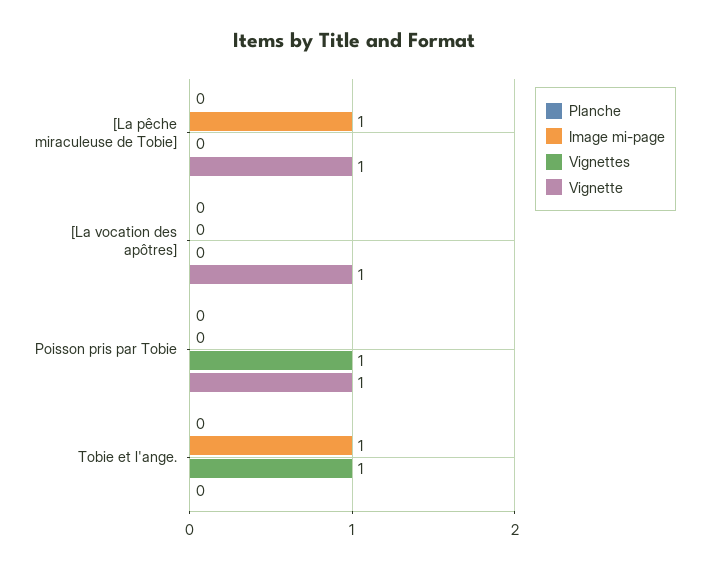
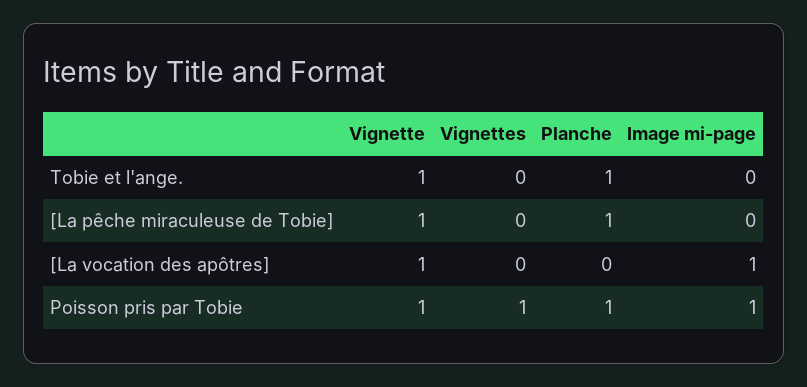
Planche, [La pêche miraculeuse de Tobie]: 0 -> 1
Image mi-page, [La pêche miraculeuse de Tobie]: 1 -> 0
Image mi-page, [La vocation des apôtres]: 0 -> 1
Planche, Poisson pris par Tobie: 0 -> 1
Image mi-page, Poisson pris par Tobie: 0 -> 1
Planche, Tobie et l'ange.: 0 -> 1
Image mi-page, Tobie et l'ange.: 1 -> 0
Vignettes, Tobie et l'ange.: 1 -> 0
Vignette, Tobie et l'ange.: 0 -> 1

